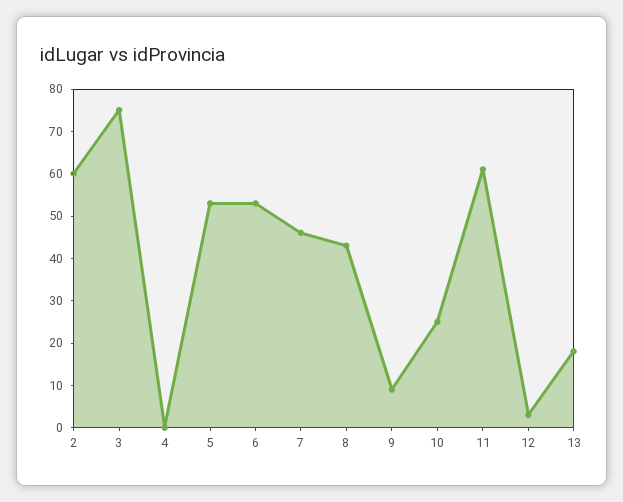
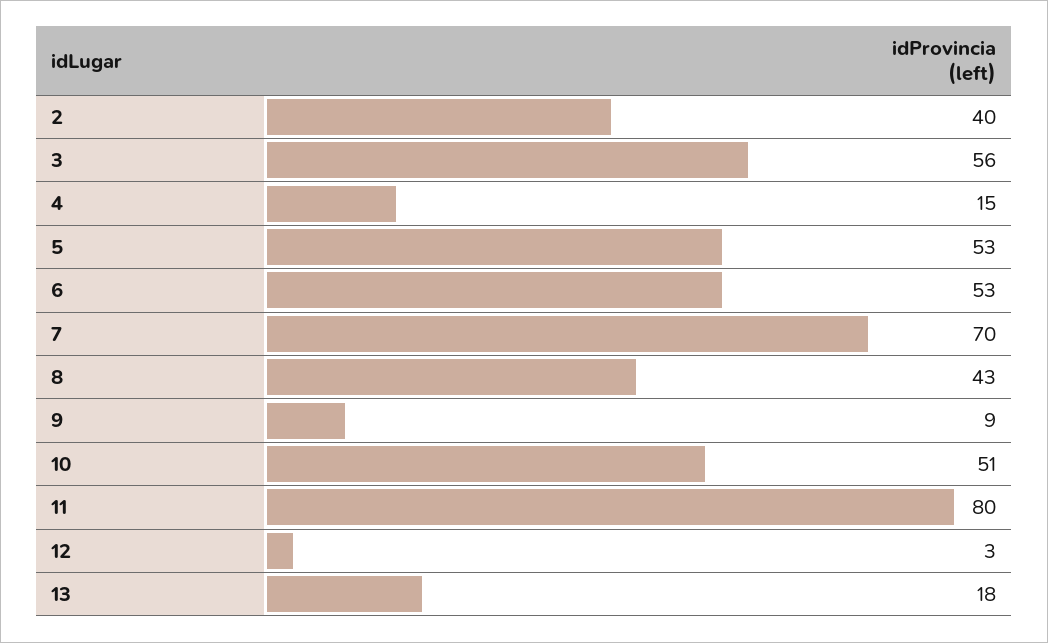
2: 60 -> 40
3: 75 -> 56
4: 0 -> 15
7: 45 -> 70
10: 25 -> 51
11: 60 -> 80

